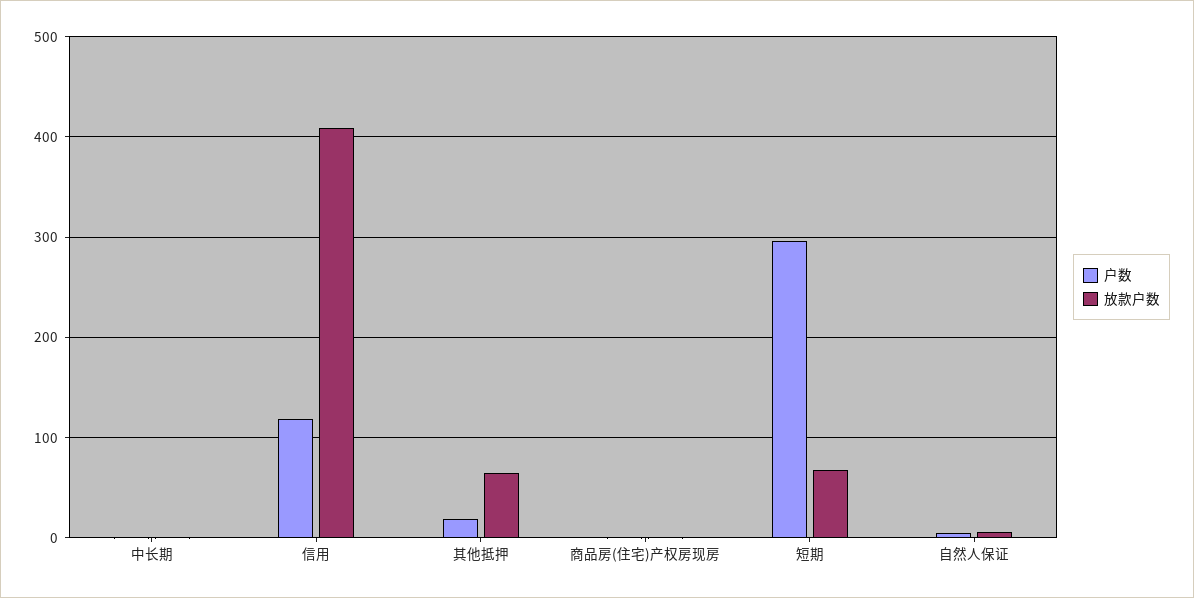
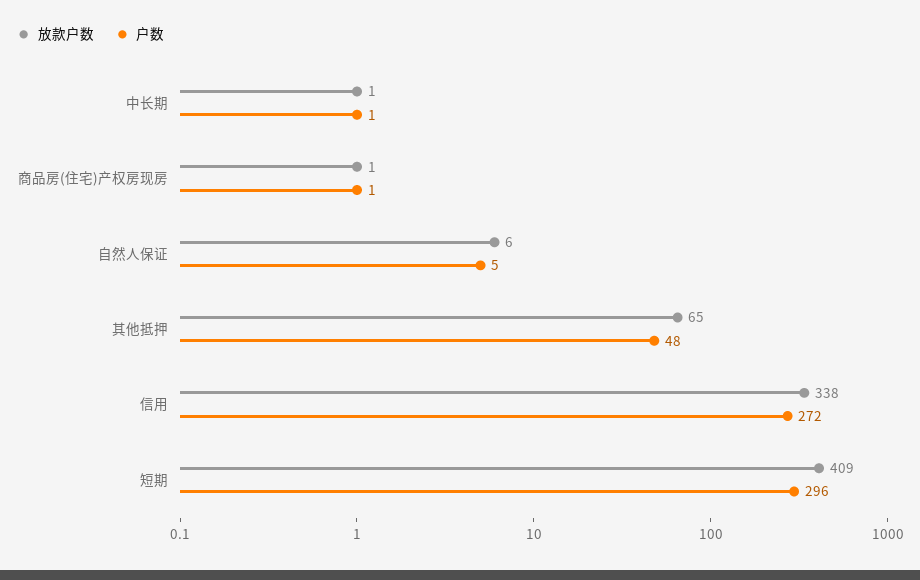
户数, 信用: 120 -> 272
放款户数, 信用: 410 -> 338
户数, 其他抵押: 20 -> 48
放款户数, 短期: 70 -> 409

